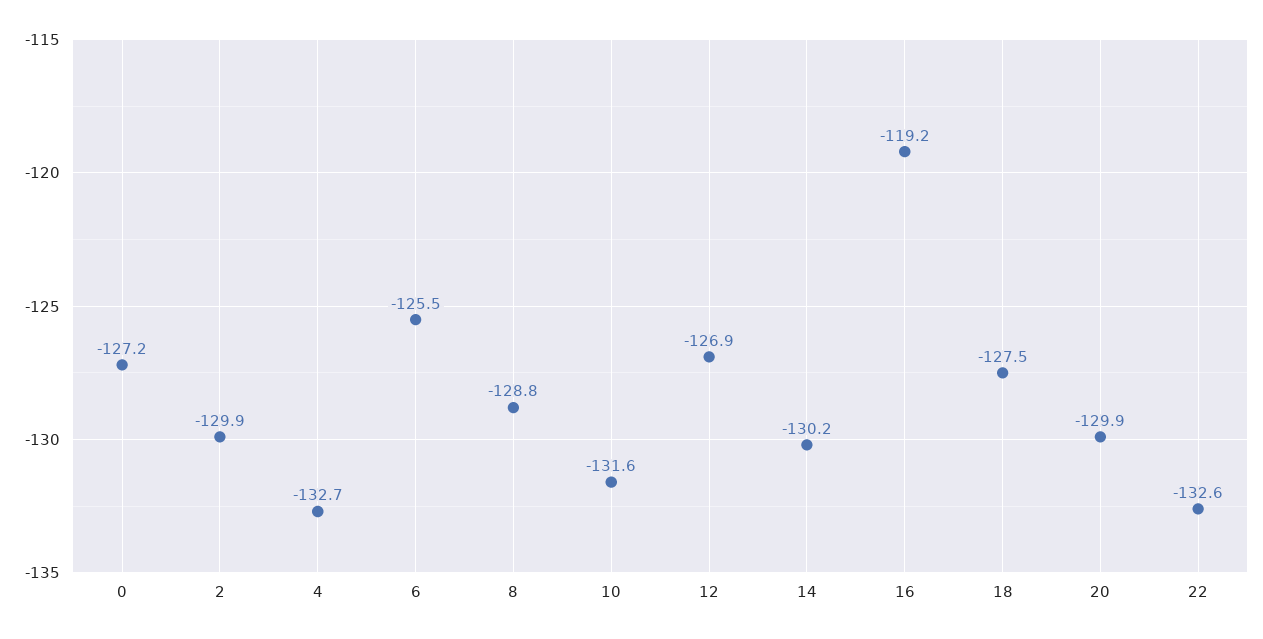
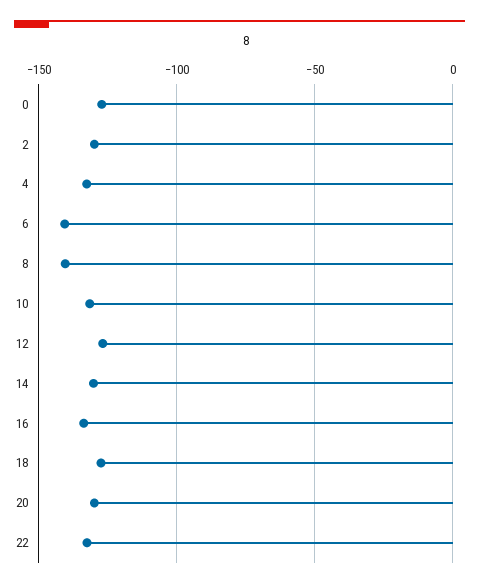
6: -125.5 -> -140
8: -128.8 -> -140
16: -119.2 -> -135

